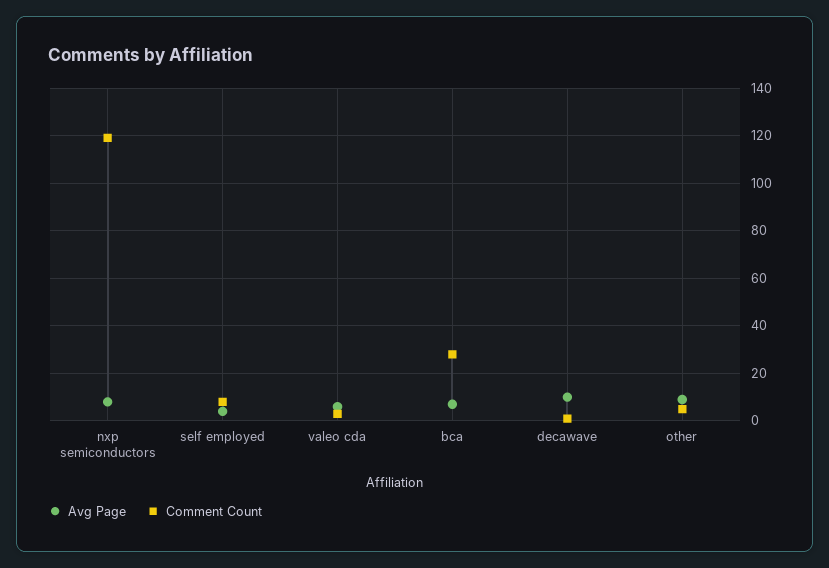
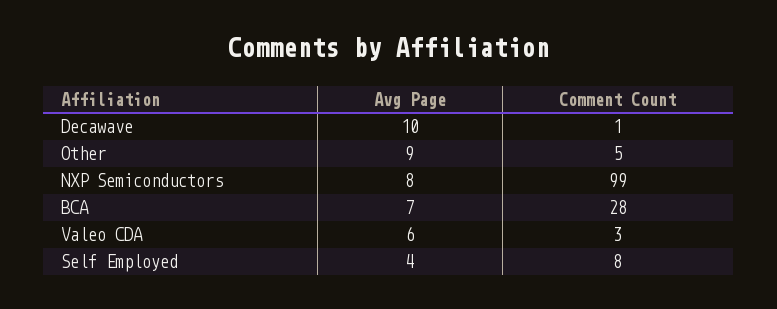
Comment Count, nxp semiconductors: 120 -> 99

